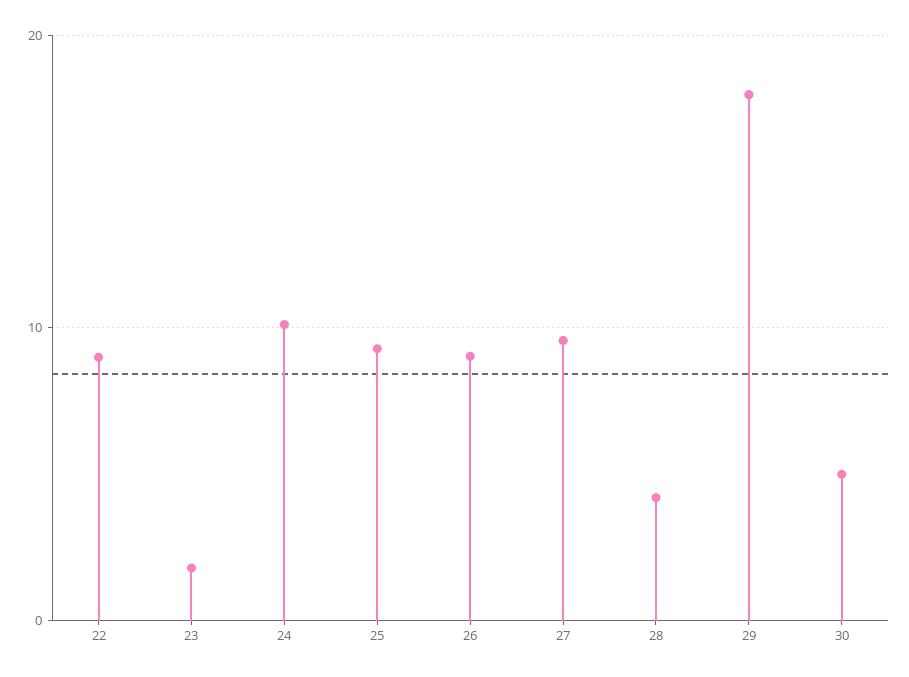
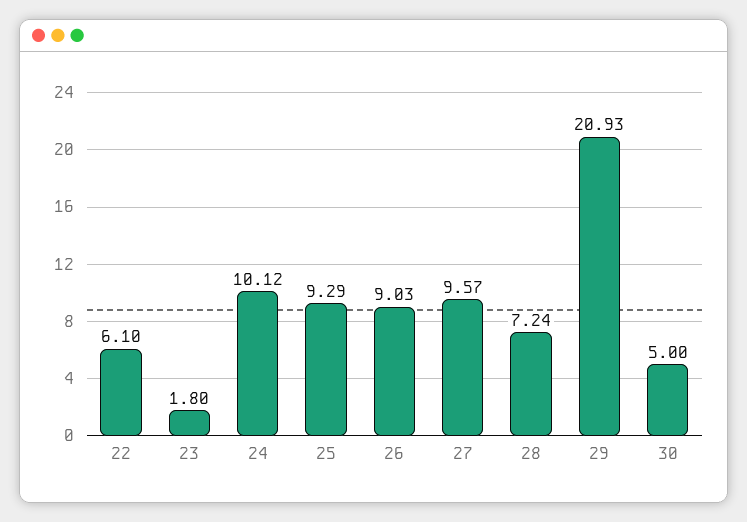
22: 9 -> 6.1
28: 4 -> 7.24
29: 18 -> 20.93

